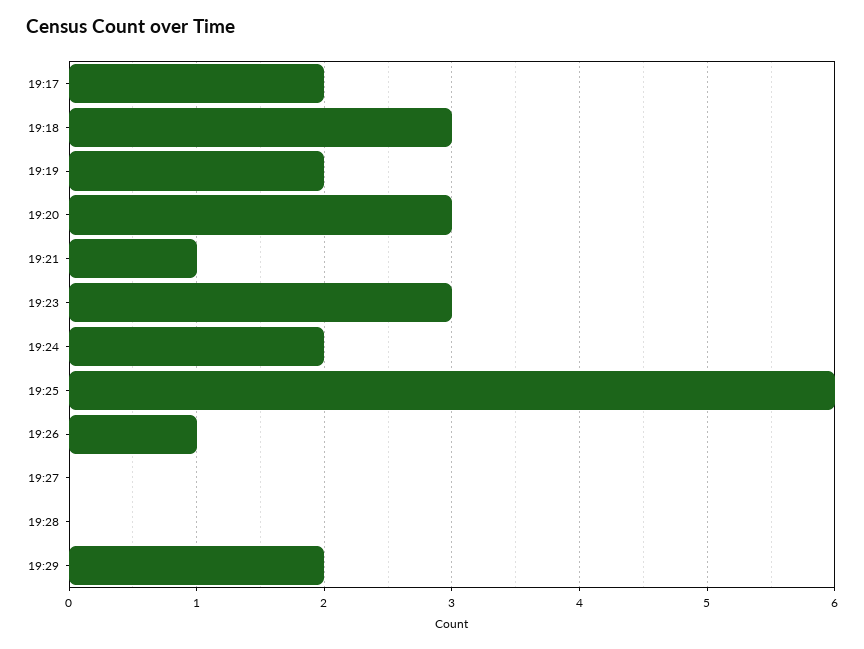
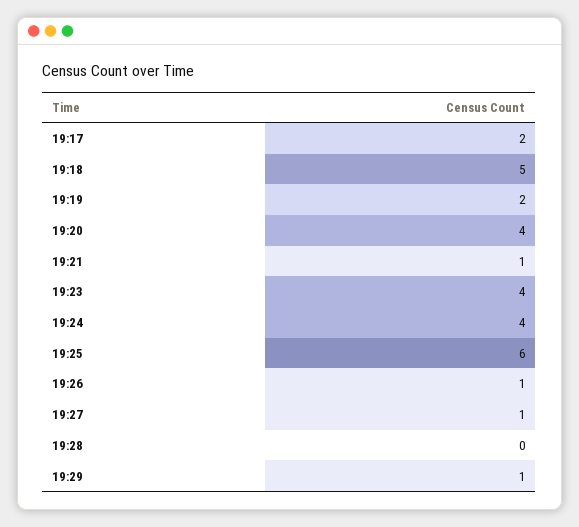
19:18: 3 -> 5
19:20: 3 -> 4
19:23: 3 -> 4
19:24: 2 -> 4
19:27: 0 -> 1
19:29: 2 -> 1

